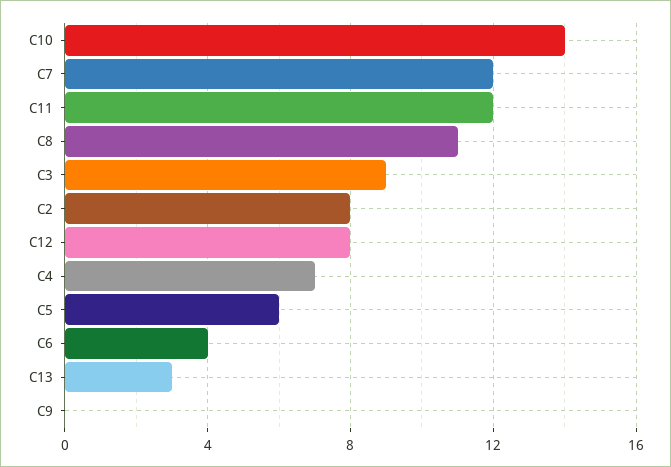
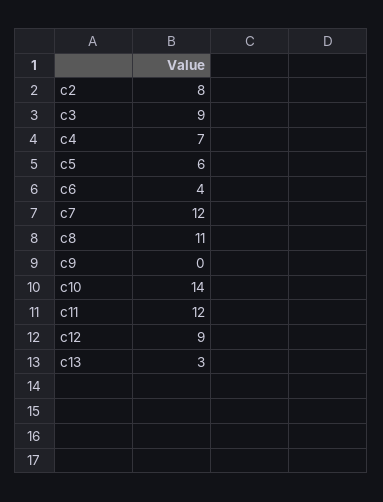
C12: 8 -> 9

